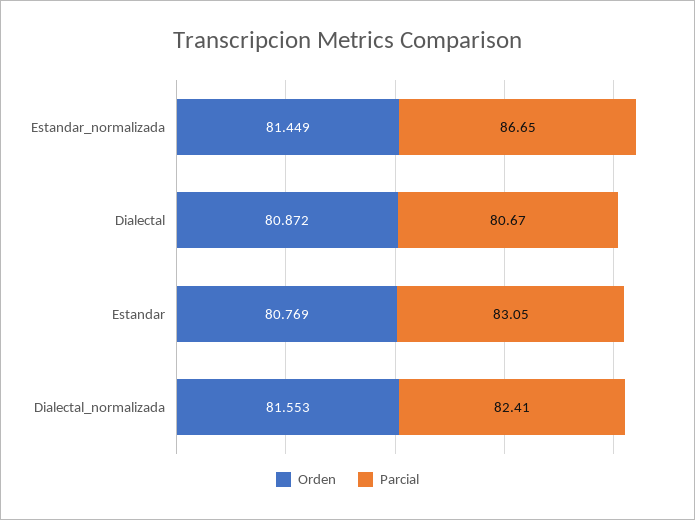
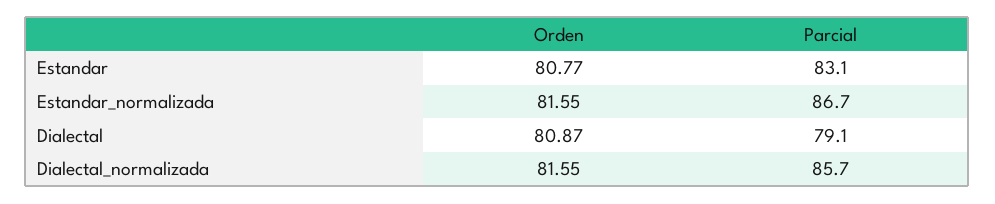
Orden, Estandar_normalizada: 81.449 -> 81.55
Parcial, Dialectal: 80.67 -> 79.1
Parcial, Dialectal_normalizada: 82.41 -> 85.7

